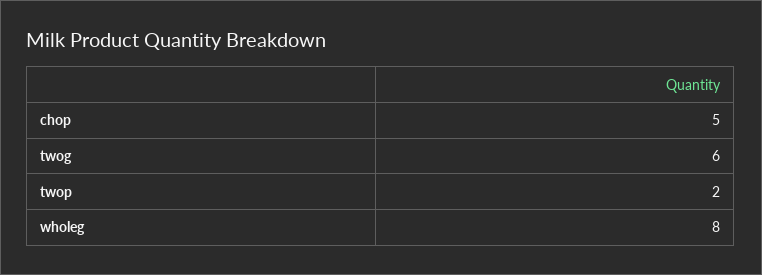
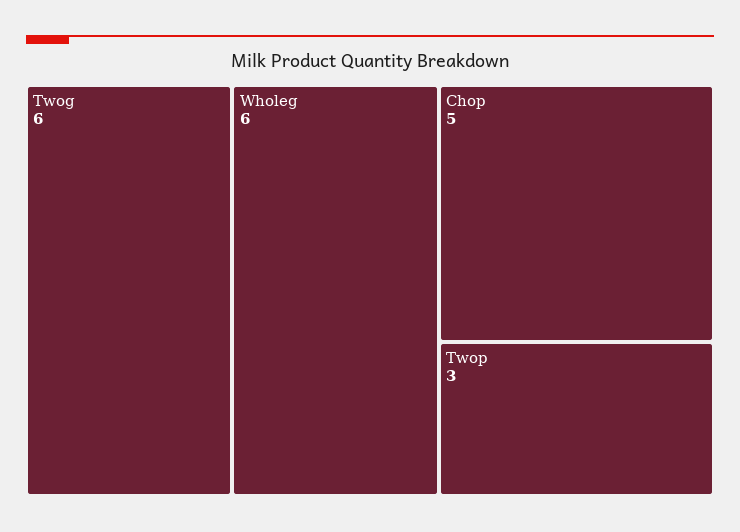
twop: 2 -> 3
wholeg: 8 -> 6

